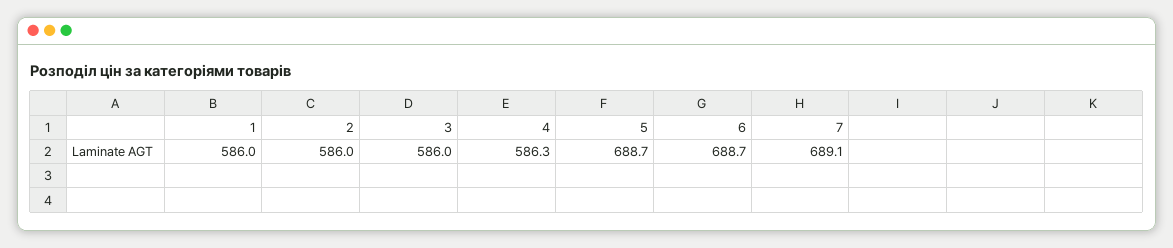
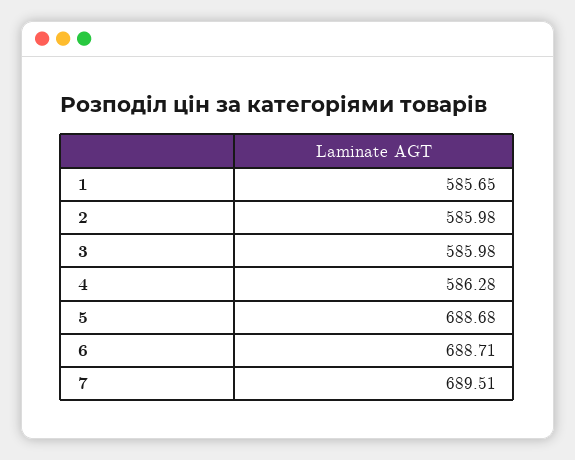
1: 586 -> 585.65
7: 689.1 -> 689.51

